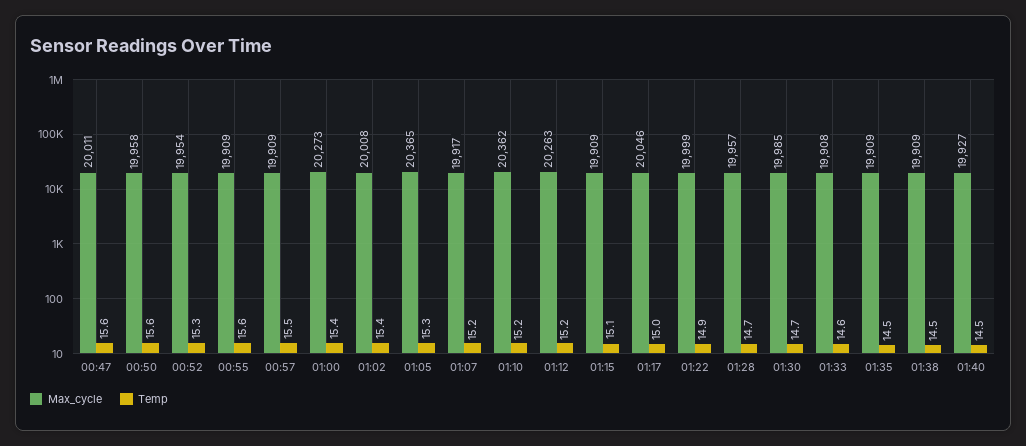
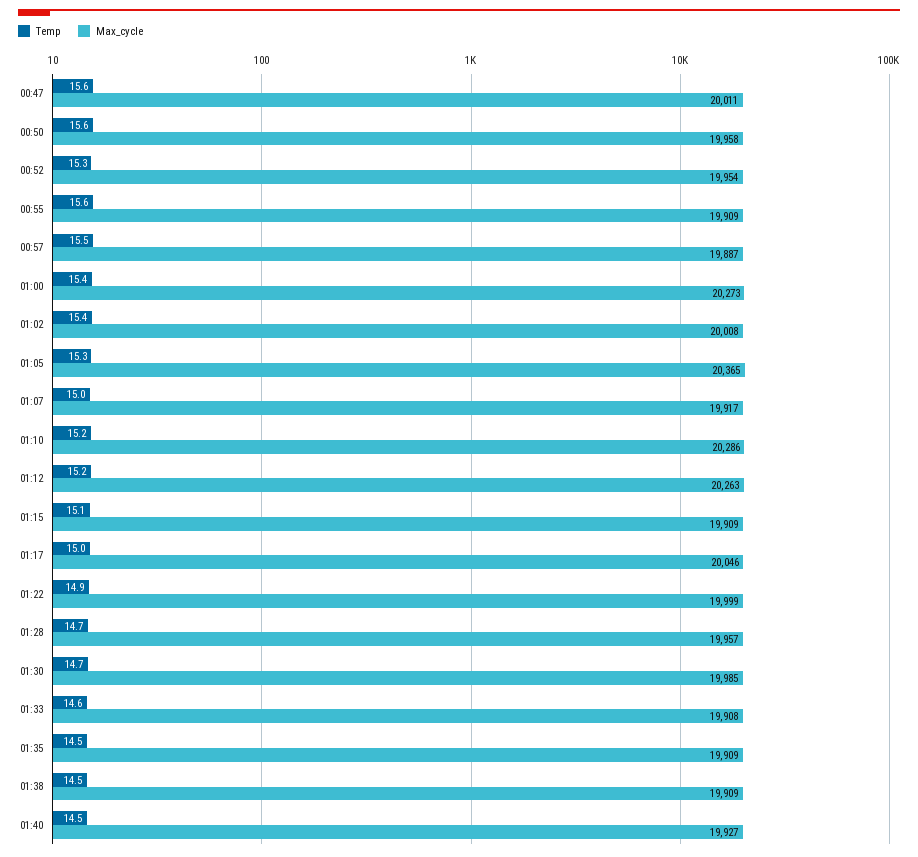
Max_cycle, 00:57: 19909 -> 19887
Temp, 01:07: 15.2 -> 15
Max_cycle, 01:10: 20362 -> 20286

